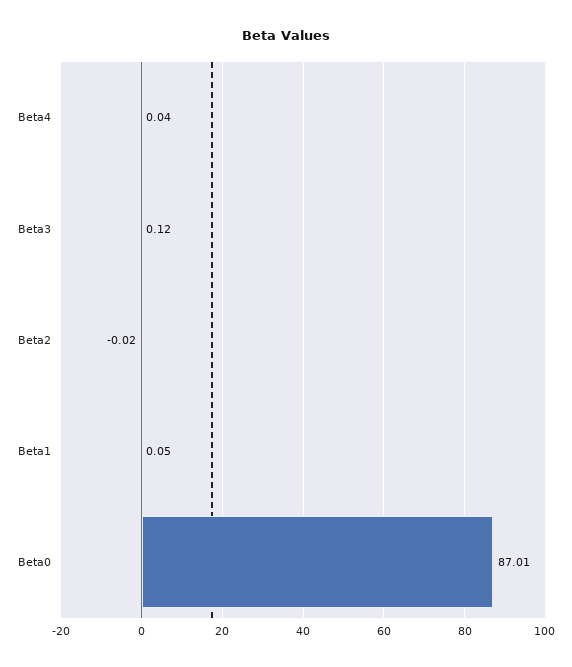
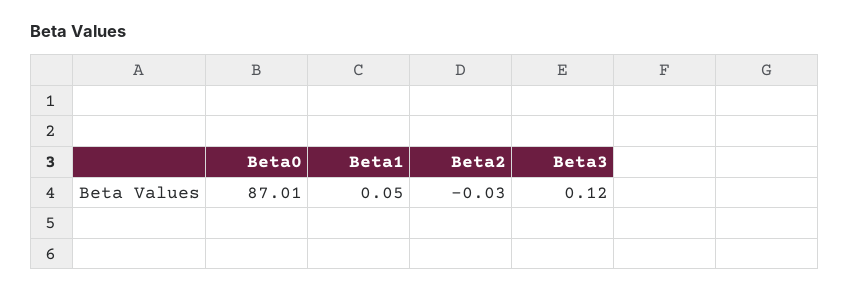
Beta4: 0.04 -> none
Beta2: -0.02 -> -0.03

